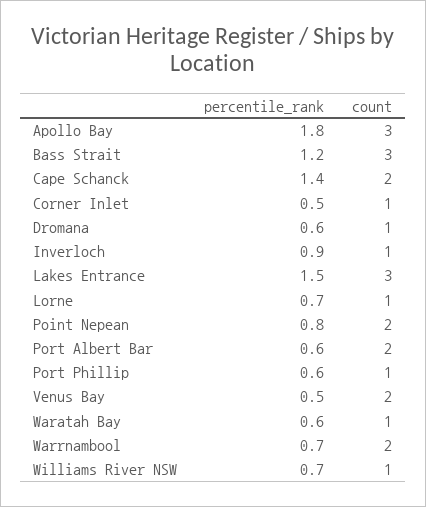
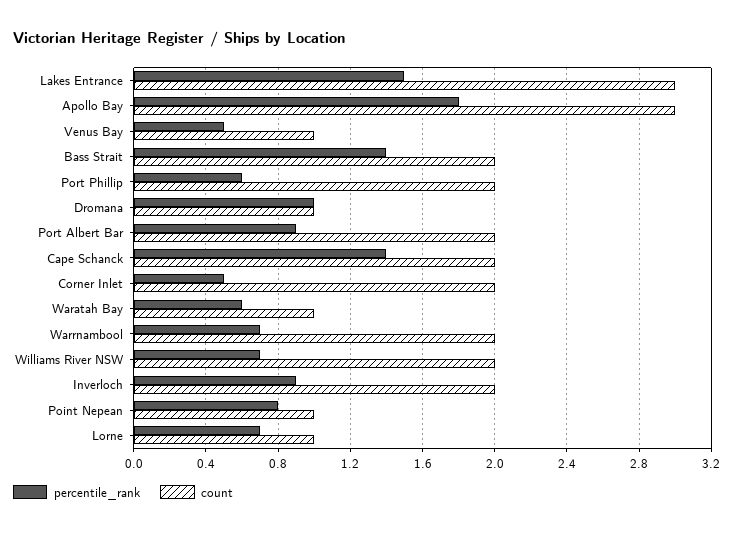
percentile_rank, Bass Strait: 1.2 -> 1.4
count, Bass Strait: 3 -> 2
count, Corner Inlet: 1 -> 2
percentile_rank, Dromana: 0.6 -> 1
count, Inverloch: 1 -> 2
count, Point Nepean: 2 -> 1
percentile_rank, Port Albert Bar: 0.6 -> 0.9
count, Port Phillip: 1 -> 2
count, Venus Bay: 2 -> 1
count, Williams River NSW: 1 -> 2

